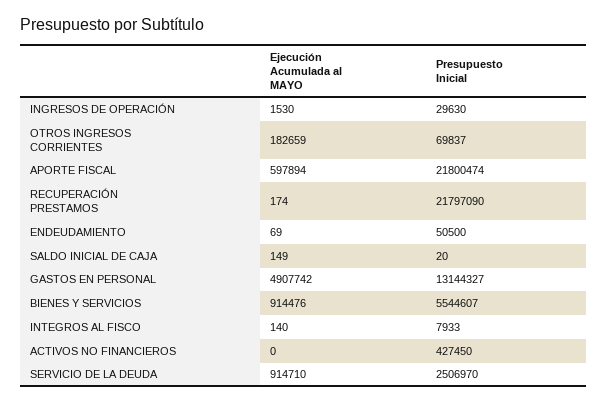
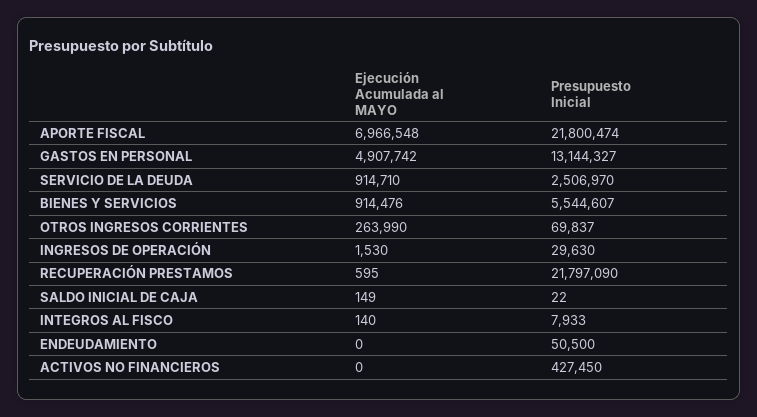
Ejecución Acumulada al MAYO, OTROS INGRESOS CORRIENTES: 182659 -> 263990
Ejecución Acumulada al MAYO, APORTE FISCAL: 597894 -> 6966548
Ejecución Acumulada al MAYO, RECUPERACIÓN PRESTAMOS: 174 -> 595
Ejecución Acumulada al MAYO, ENDEUDAMIENTO: 69 -> 0
Presupuesto Inicial, SALDO INICIAL DE CAJA: 20 -> 22

